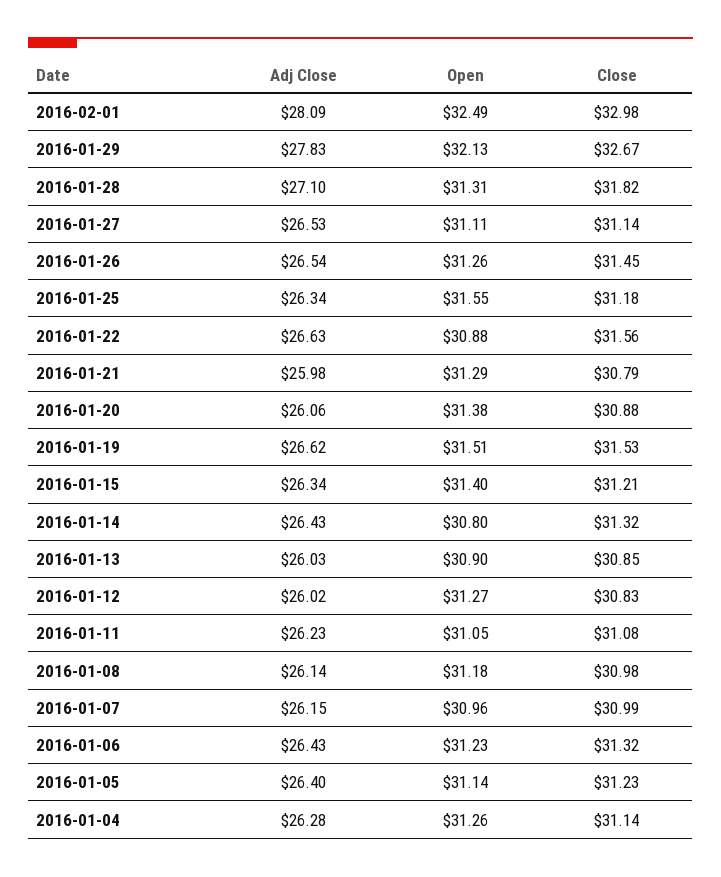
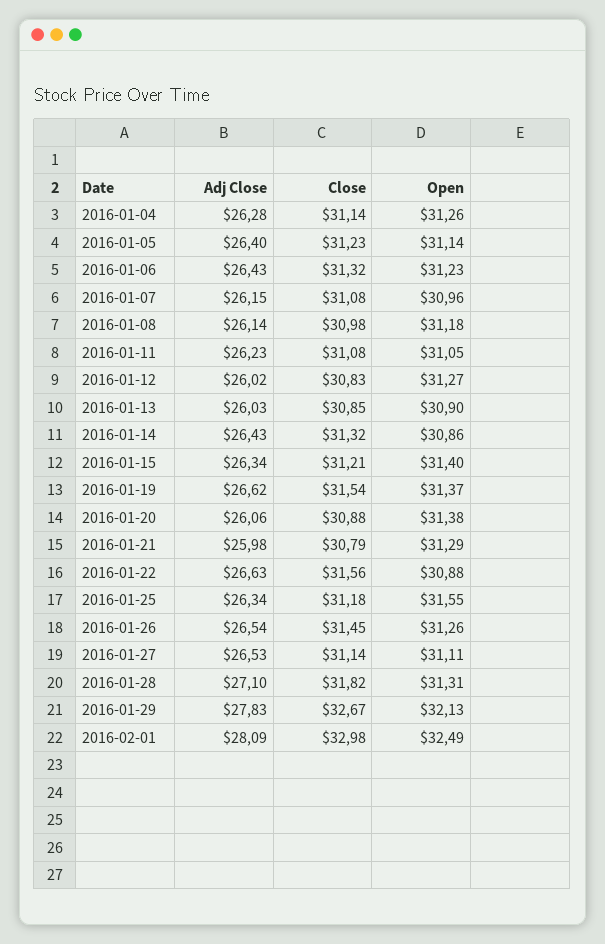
Open, 2016-01-19: 31.51 -> 31.37
Close, 2016-01-19: 31.53 -> 31.54
Open, 2016-01-14: 30.8 -> 30.86
Close, 2016-01-07: 30.99 -> 31.08

